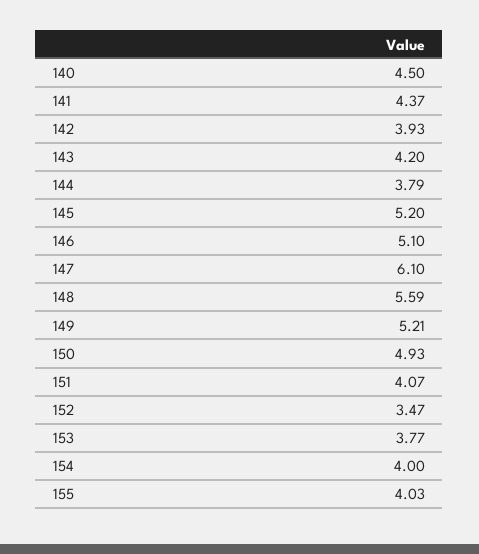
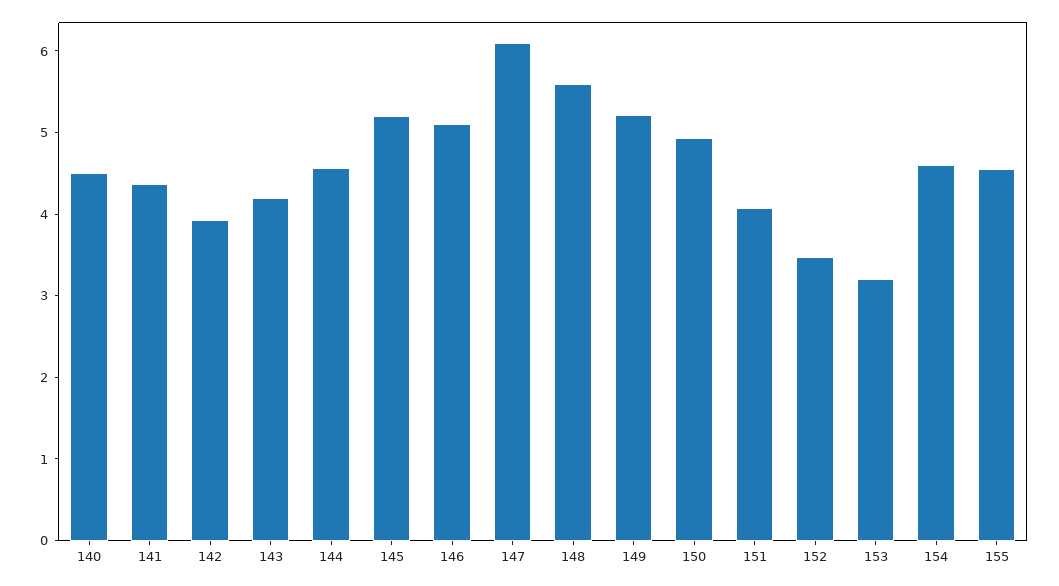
144: 3.79 -> 4.6
153: 3.77 -> 3.2
154: 4 -> 4.6
155: 4.03 -> 4.6

